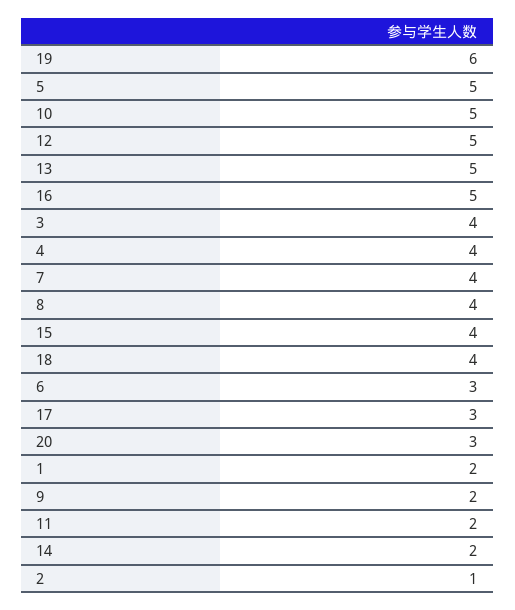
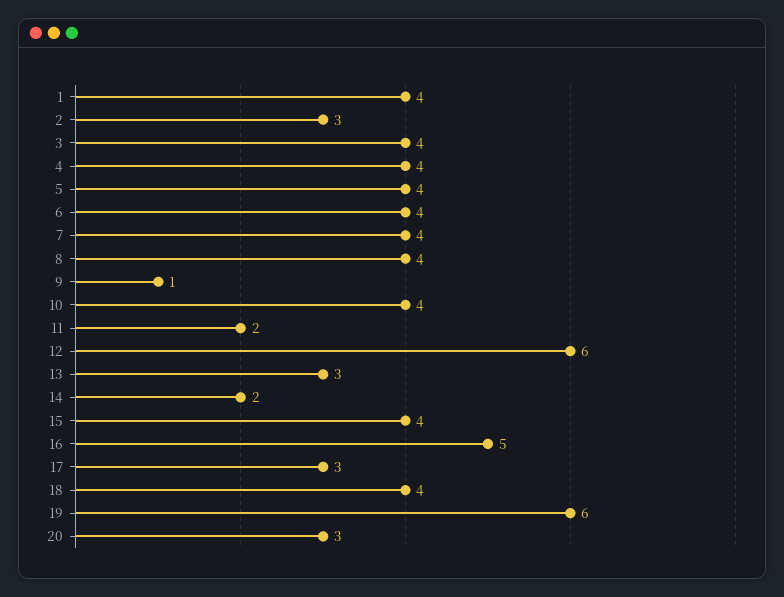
5: 5 -> 4
10: 5 -> 4
12: 5 -> 6
13: 5 -> 3
6: 3 -> 4
1: 2 -> 4
9: 2 -> 1
2: 1 -> 3

